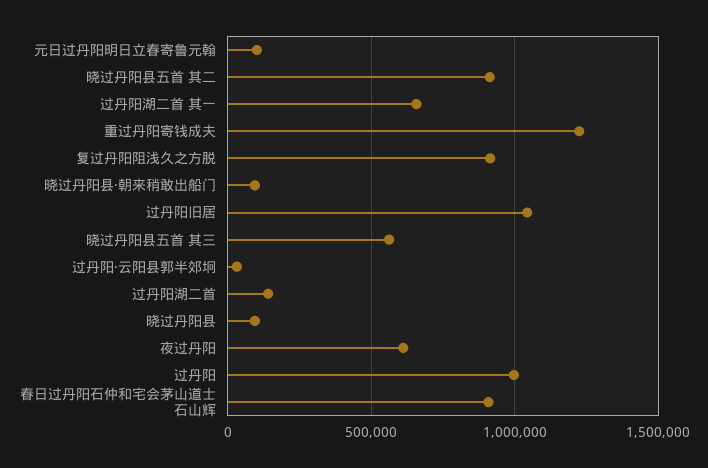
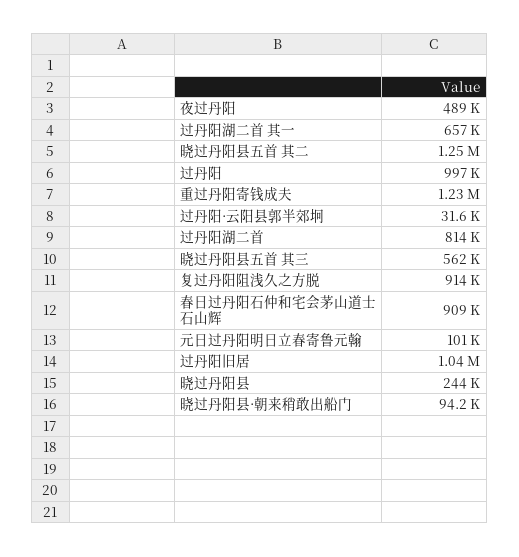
晓过丹阳县五首 其二: 900000 -> 1250000
过丹阳湖二首: 150000 -> 814000
晓过丹阳县: 100000 -> 244000
夜过丹阳: 600000 -> 489000

